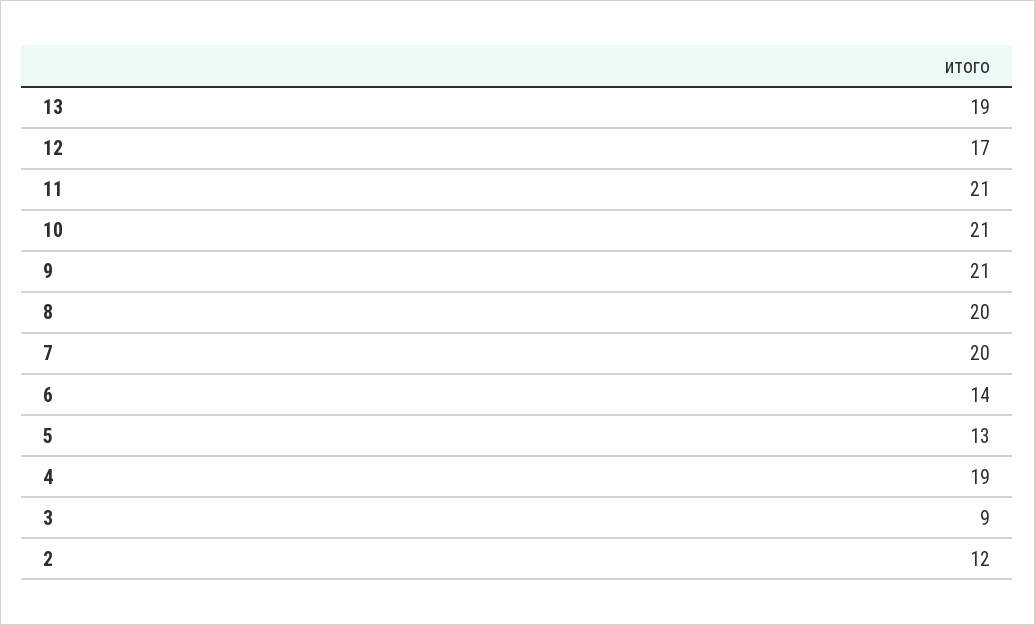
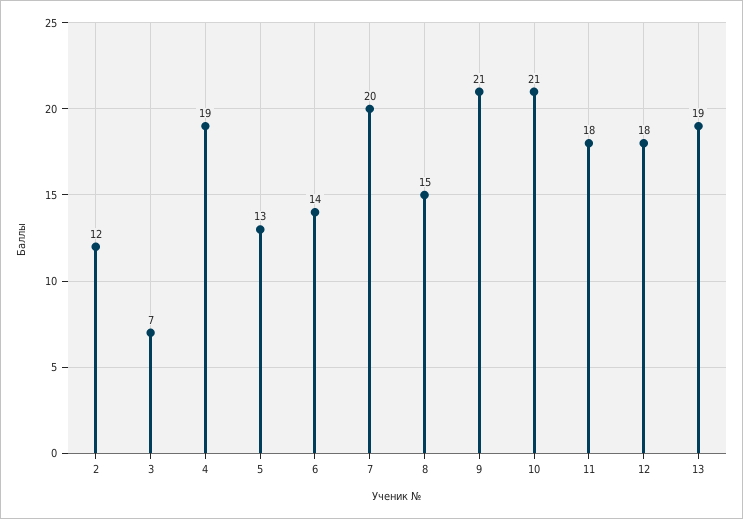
12: 17 -> 18
11: 21 -> 18
8: 20 -> 15
3: 9 -> 7

